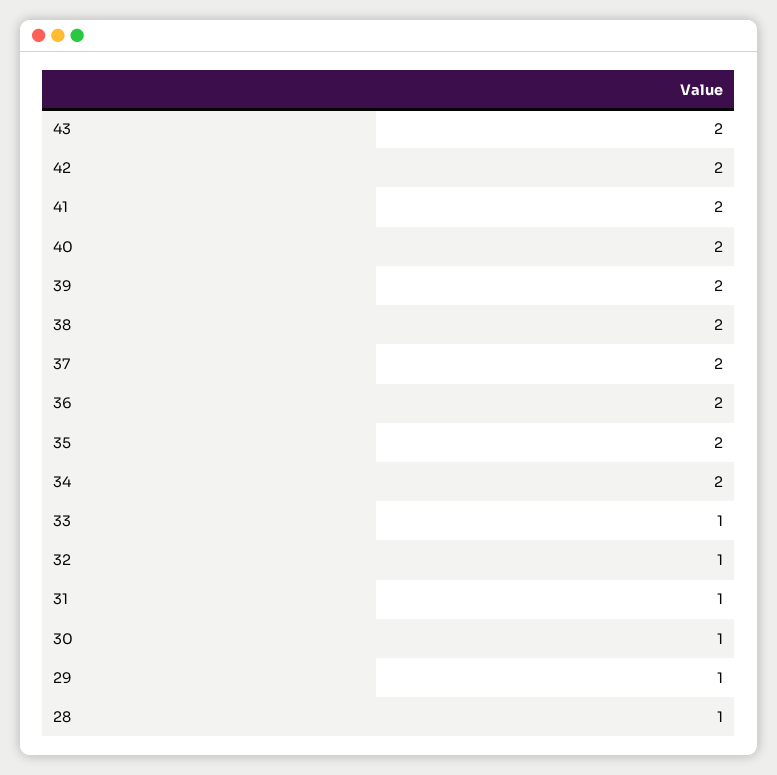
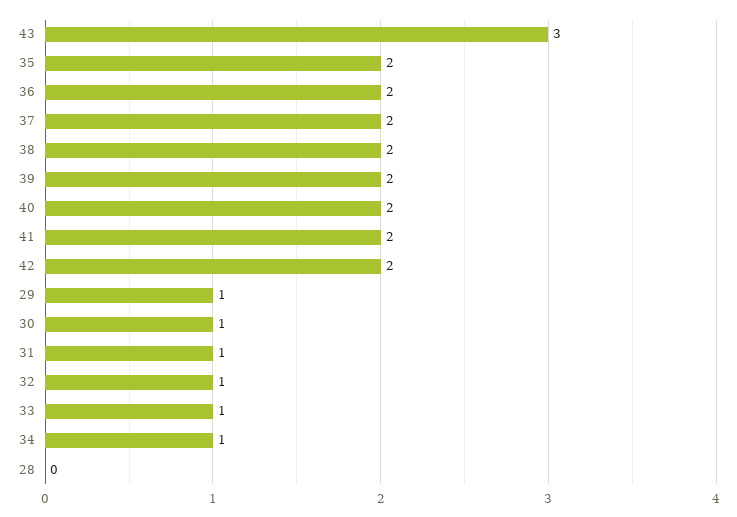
43: 2 -> 3
34: 2 -> 1
28: 1 -> 0

